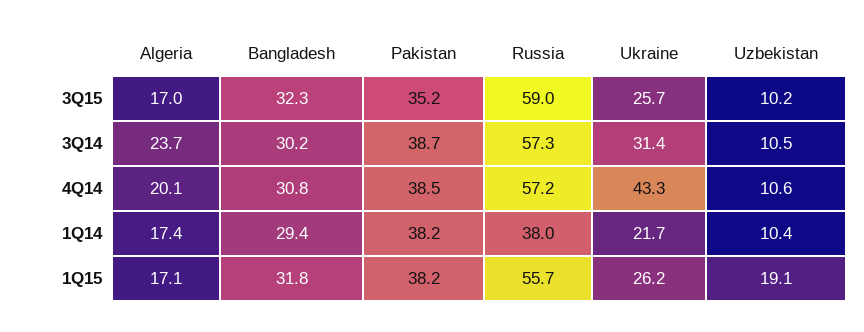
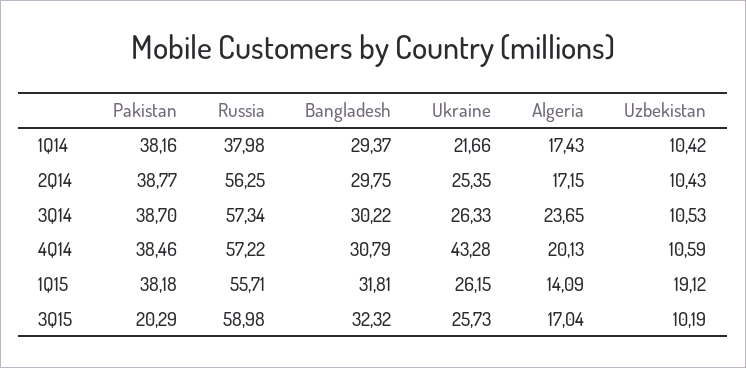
Pakistan, 3Q15: 35.2 -> 20.29
Ukraine, 3Q14: 31.4 -> 26.33
Algeria, 1Q15: 17.1 -> 14.09
Pakistan, 2Q14: none -> 38.77
Russia, 2Q14: none -> 56.25
Bangladesh, 2Q14: none -> 29.75
Ukraine, 2Q14: none -> 25.35
Algeria, 2Q14: none -> 17.15
Uzbekistan, 2Q14: none -> 10.43

